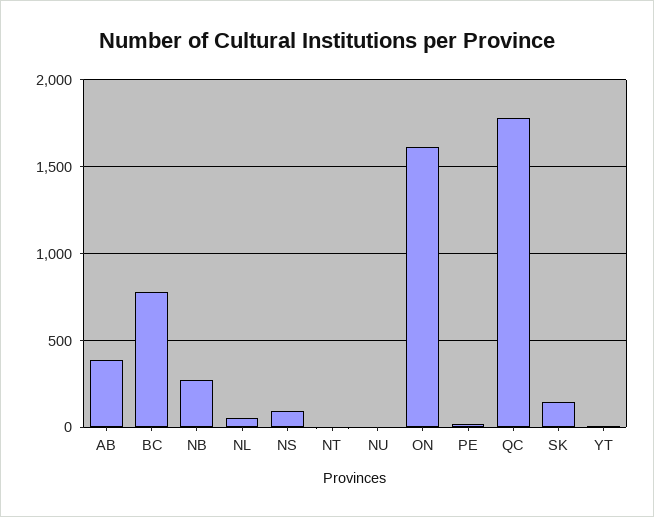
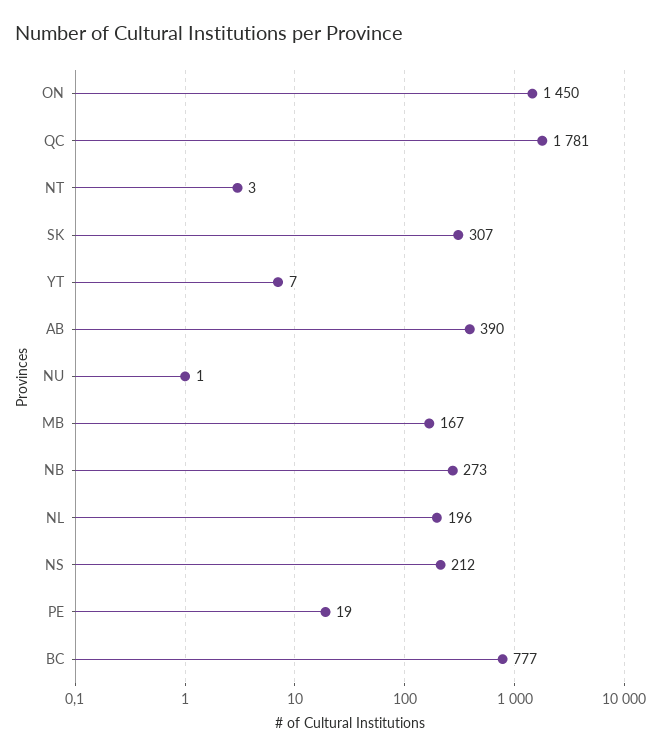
NL: 50 -> 196
NS: 100 -> 212
ON: 1600 -> 1450
SK: 150 -> 307
MB: none -> 167

